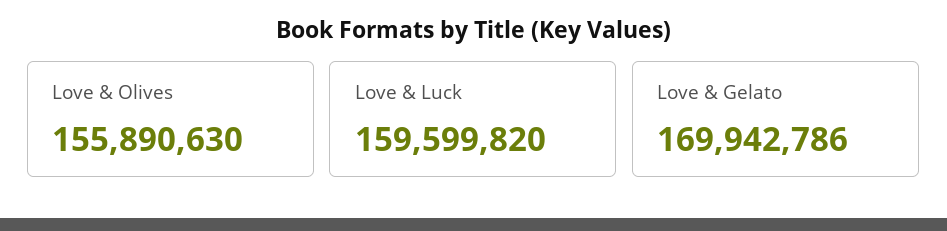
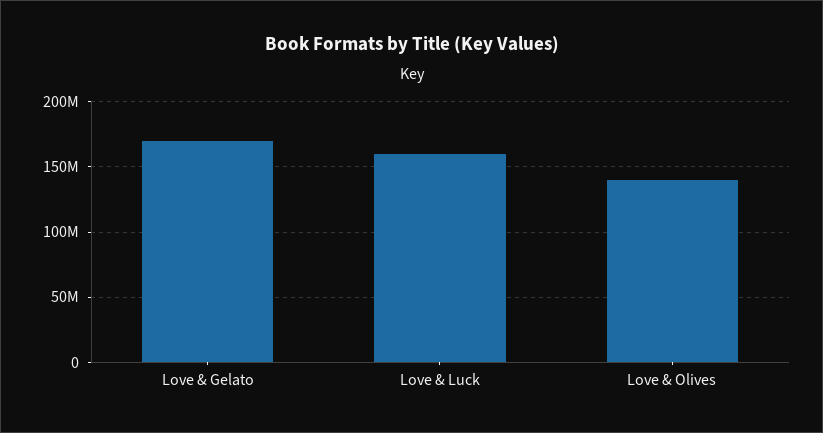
Love & Olives: 155890630 -> 140000000

